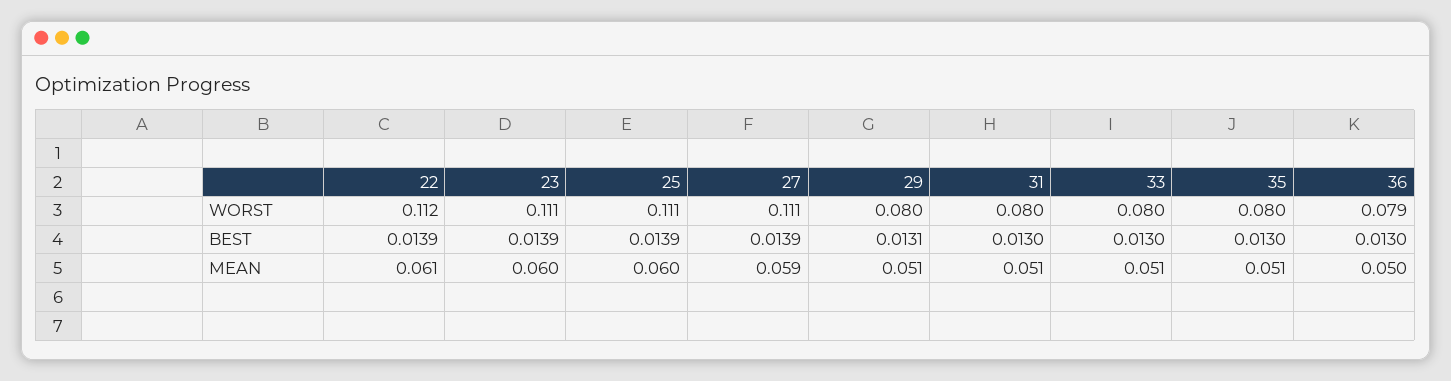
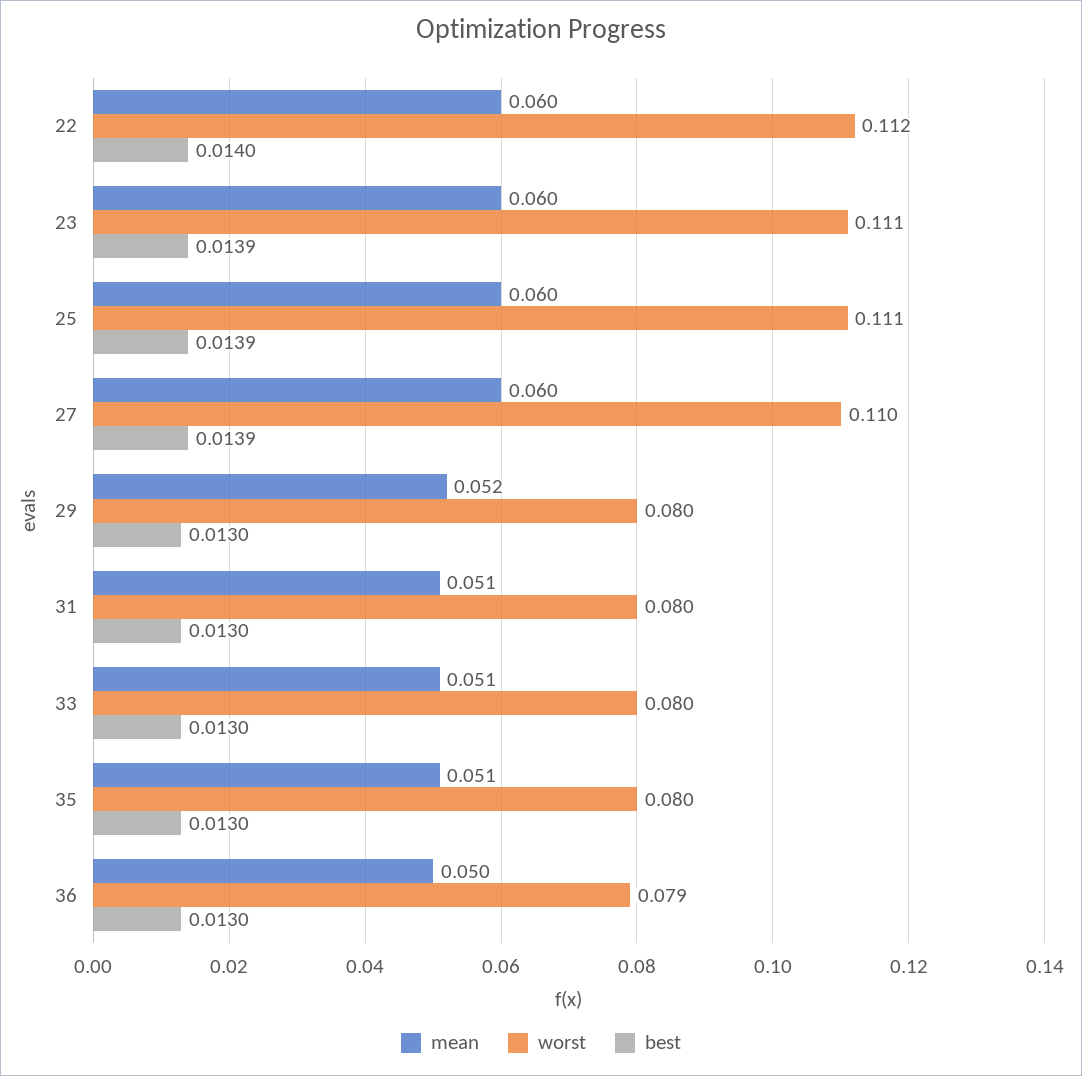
WORST, 27: 0.111 -> 0.11
BEST, 22: 0.0139 -> 0.014
BEST, 29: 0.0131 -> 0.013
MEAN, 22: 0.061 -> 0.06
MEAN, 27: 0.059 -> 0.06
MEAN, 29: 0.051 -> 0.052

